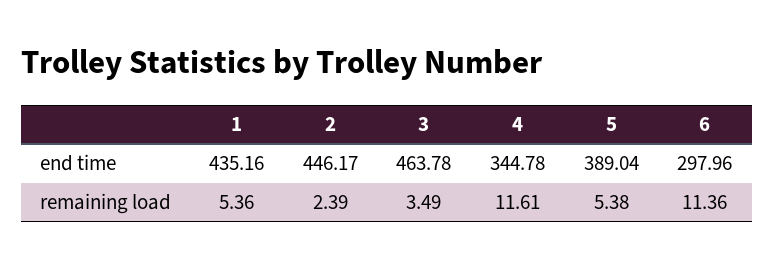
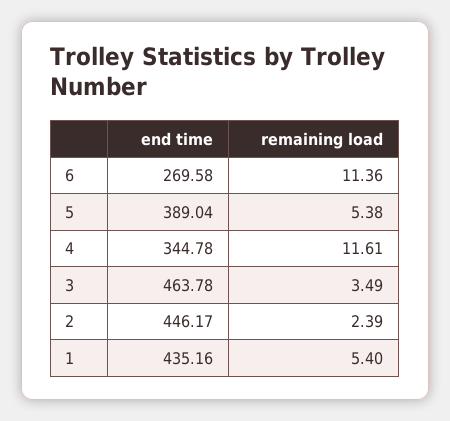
6, end time: 297.96 -> 269.58
1, remaining load: 5.36 -> 5.4

